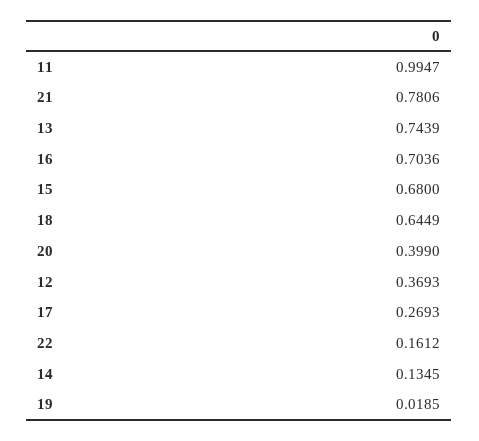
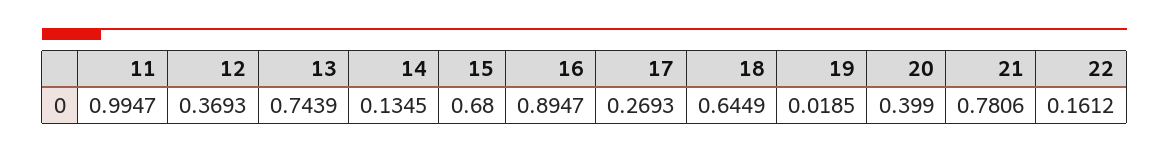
16: 0.7036 -> 0.8947

